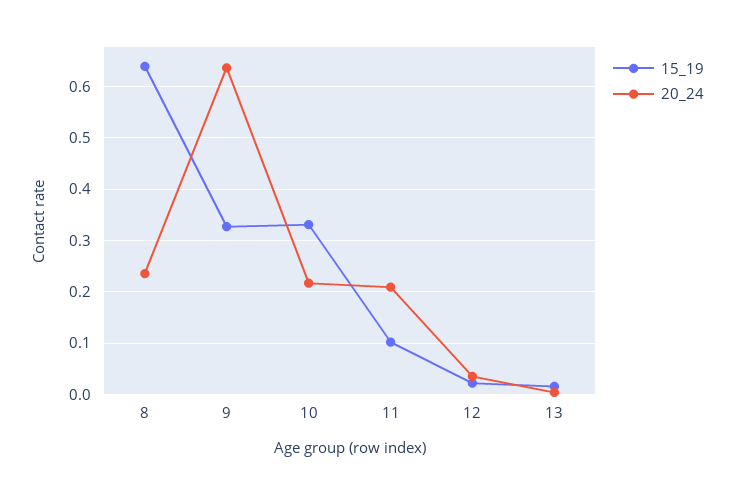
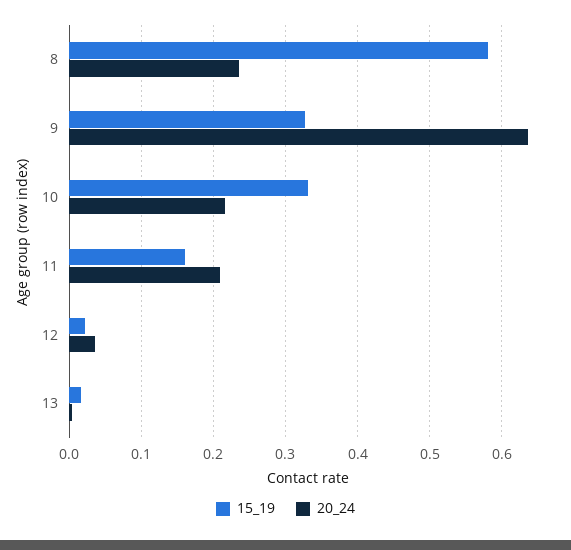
15_19, 8: 0.64 -> 0.58
15_19, 11: 0.1 -> 0.16

